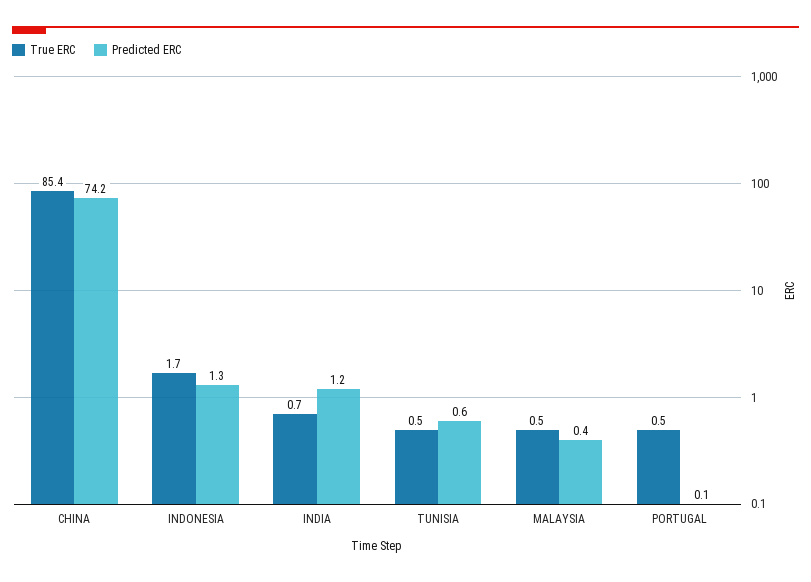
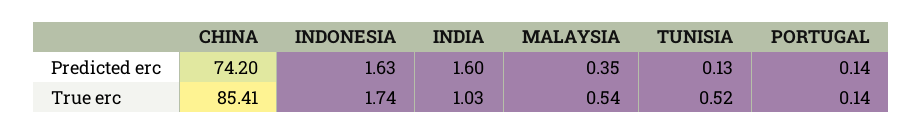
Predicted ERC, INDONESIA: 1.3 -> 1.63
True ERC, INDIA: 0.7 -> 1.03
Predicted ERC, INDIA: 1.2 -> 1.6
Predicted ERC, TUNISIA: 0.6 -> 0.13
True ERC, PORTUGAL: 0.5 -> 0.14

